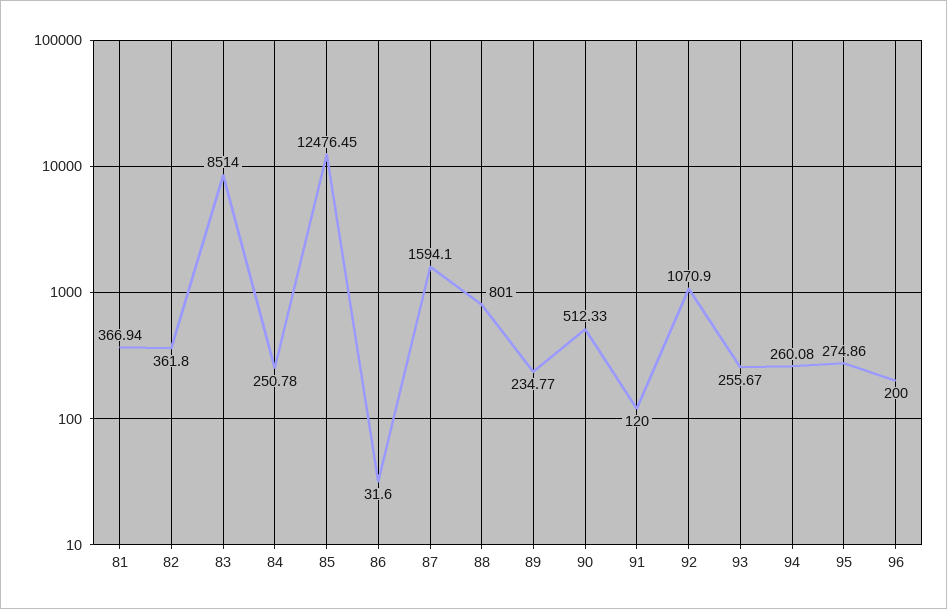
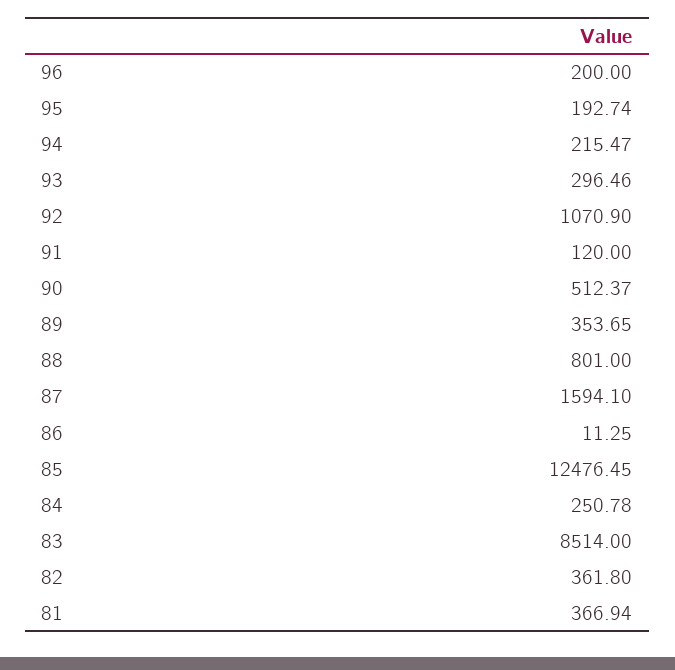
86: 31.6 -> 11.25
89: 234.77 -> 353.65
90: 512.33 -> 512.37
93: 255.67 -> 296.46
94: 260.08 -> 215.47
95: 274.86 -> 192.74

